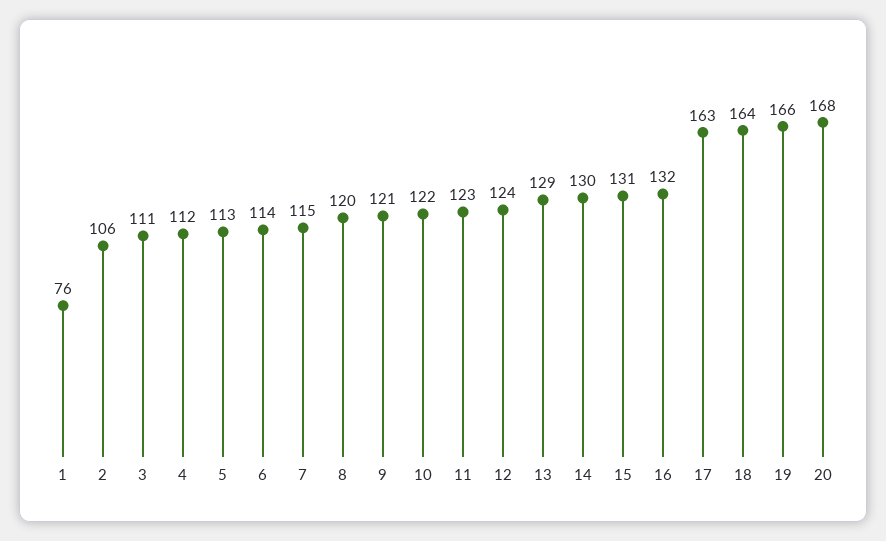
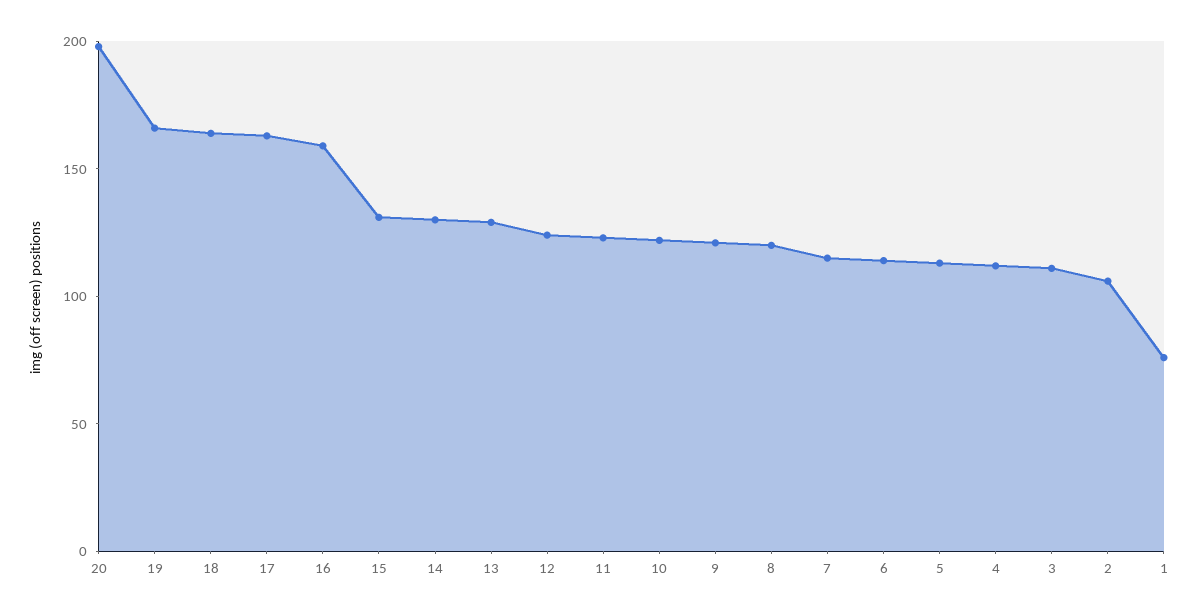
16: 132 -> 160
20: 168 -> 200

